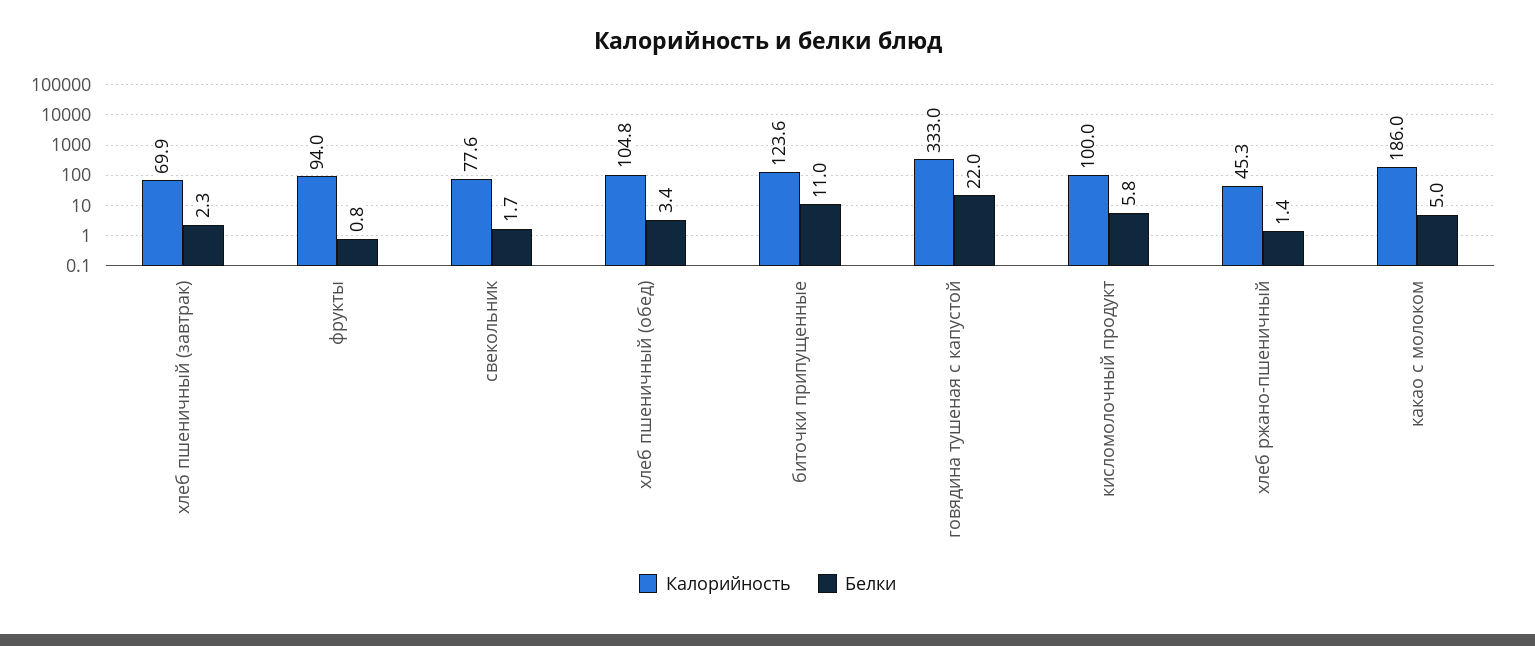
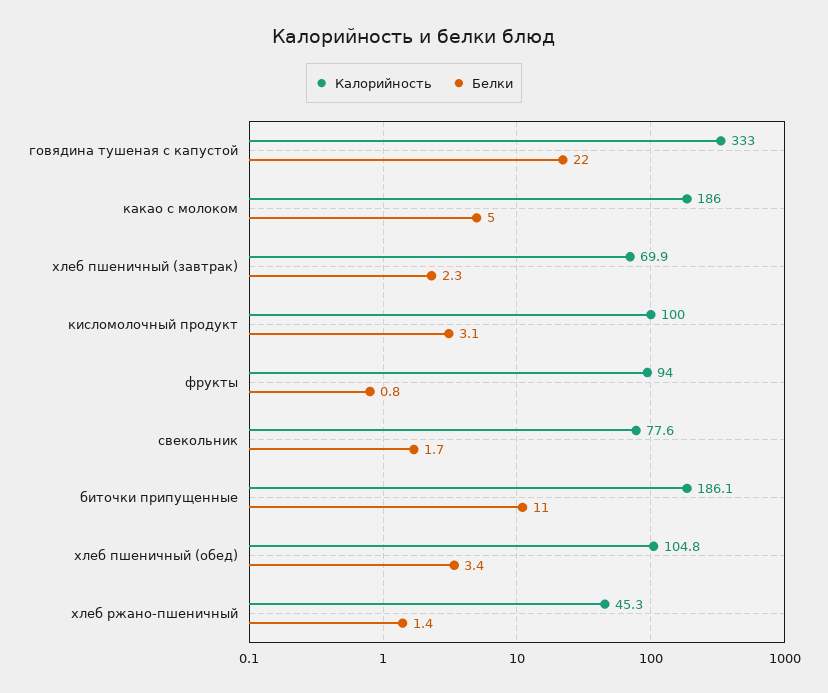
Калорийность, биточки припущенные: 123.6 -> 186.1
Белки, кисломолочный продукт: 5.8 -> 3.1

